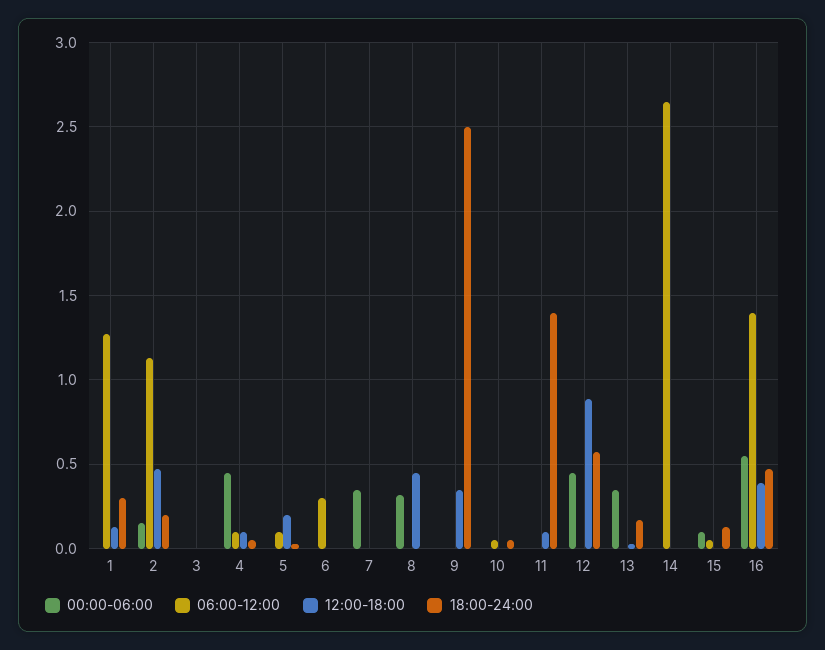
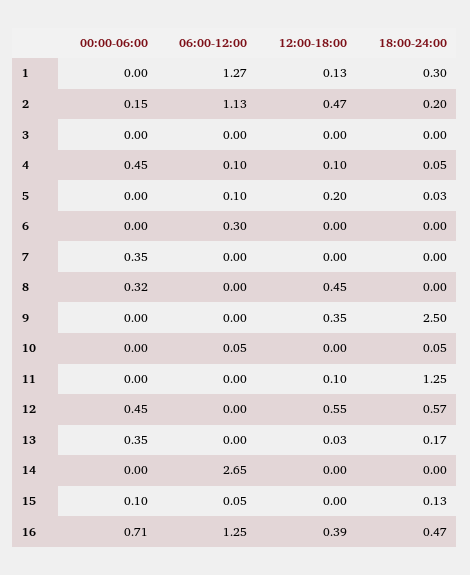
18:00-24:00, 11: 1.4 -> 1.25
12:00-18:00, 12: 0.9 -> 0.55
00:00-06:00, 16: 0.55 -> 0.71
06:00-12:00, 16: 1.4 -> 1.25

